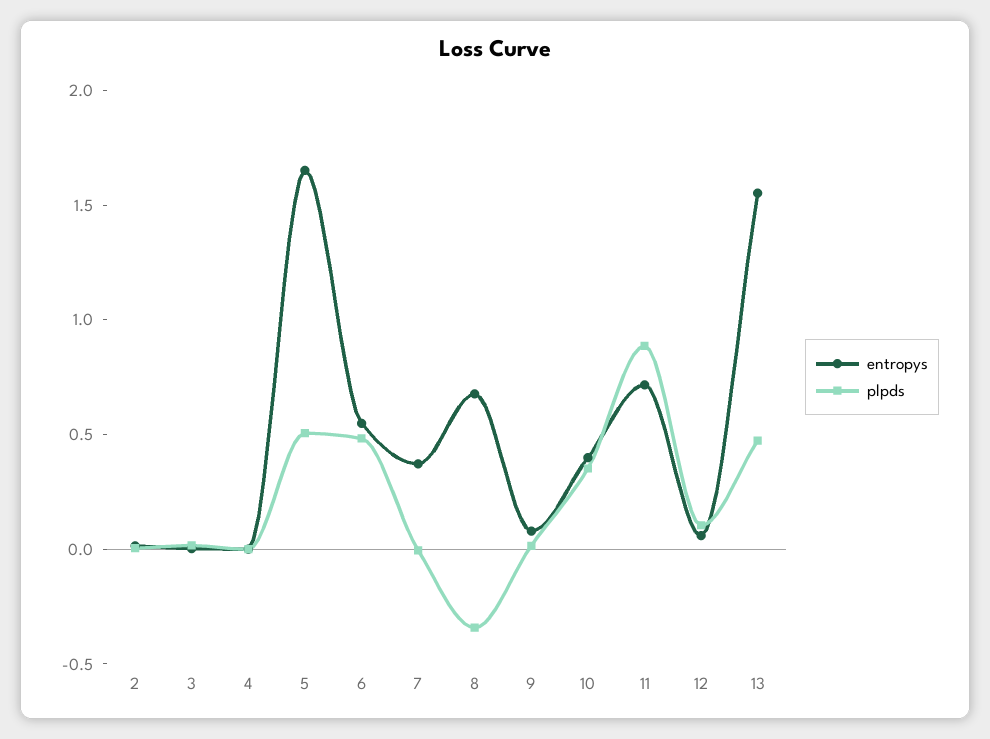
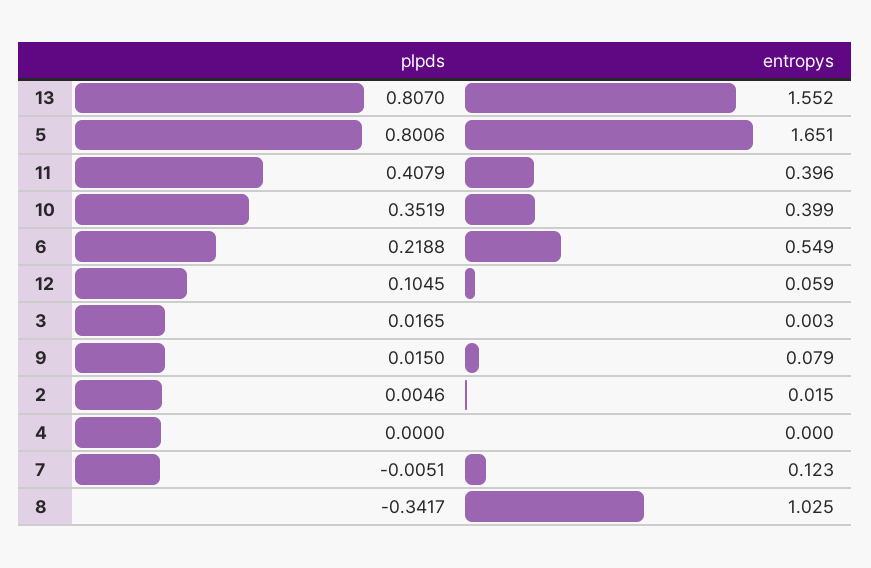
plpds, 5: 0.5 -> 0.8006
plpds, 6: 0.5 -> 0.2188
entropys, 7: 0.4 -> 0.123
entropys, 8: 0.7 -> 1.025
entropys, 11: 0.7 -> 0.396
plpds, 11: 0.9 -> 0.4079
plpds, 13: 0.5 -> 0.807

